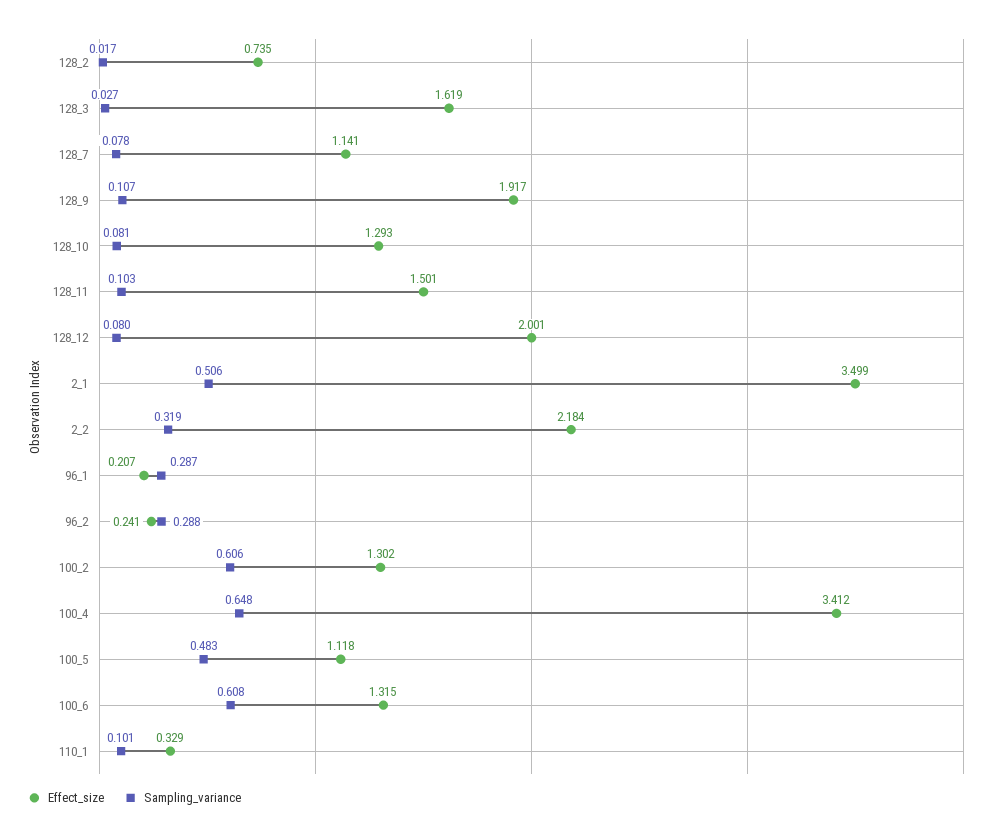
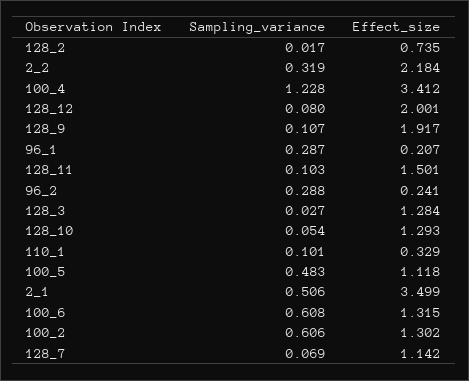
Effect_size, 128_3: 1.619 -> 1.284
Effect_size, 128_7: 1.141 -> 1.142
Sampling_variance, 128_7: 0.078 -> 0.069
Sampling_variance, 128_10: 0.081 -> 0.054
Sampling_variance, 100_4: 0.648 -> 1.228

